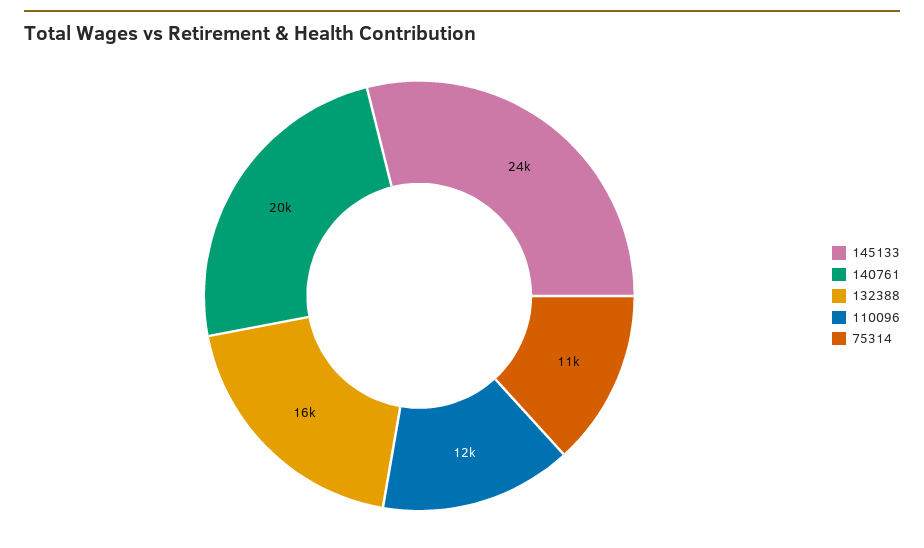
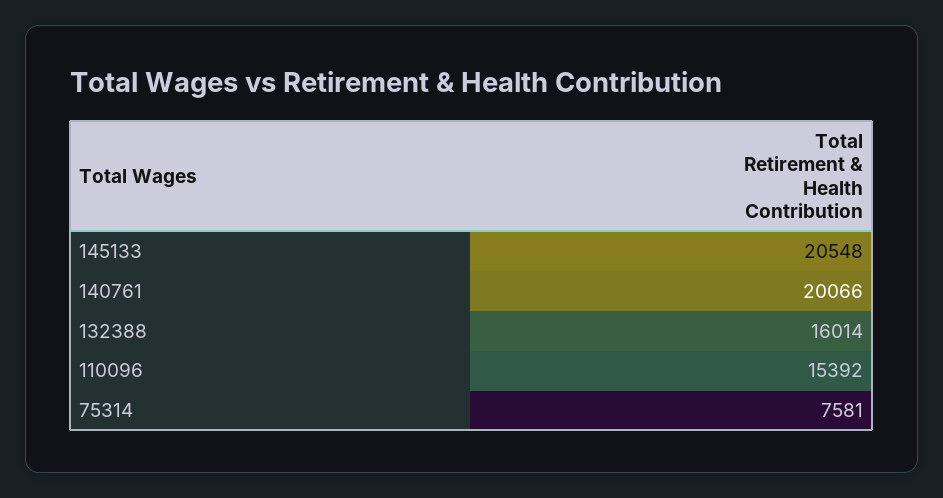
145133: 24000 -> 20548
110096: 12000 -> 15392
75314: 11000 -> 7581

